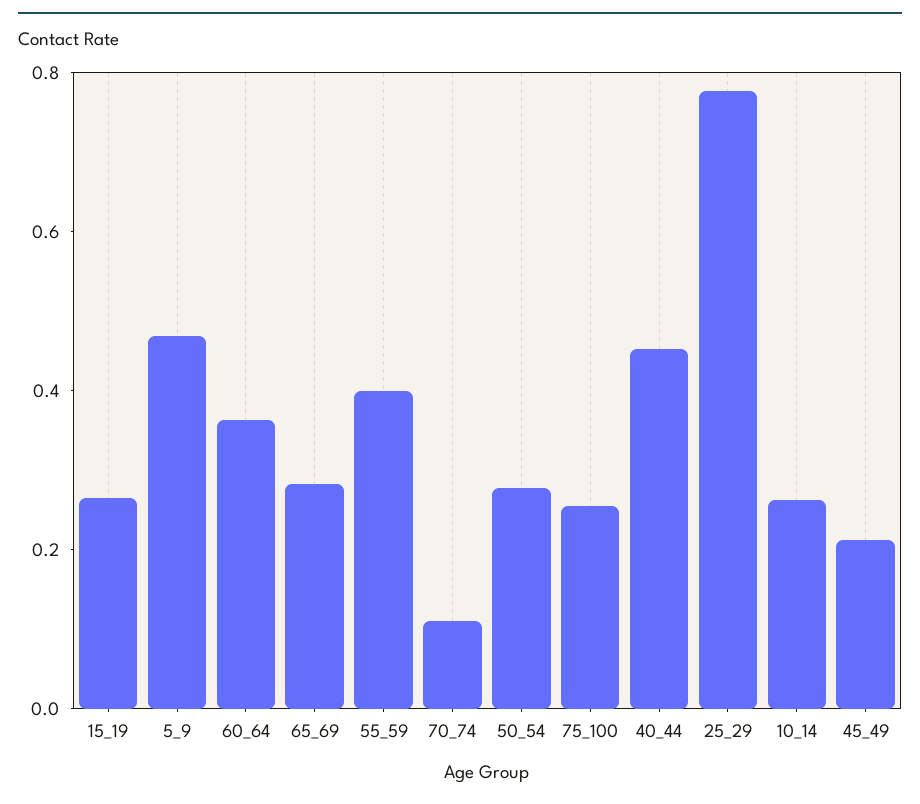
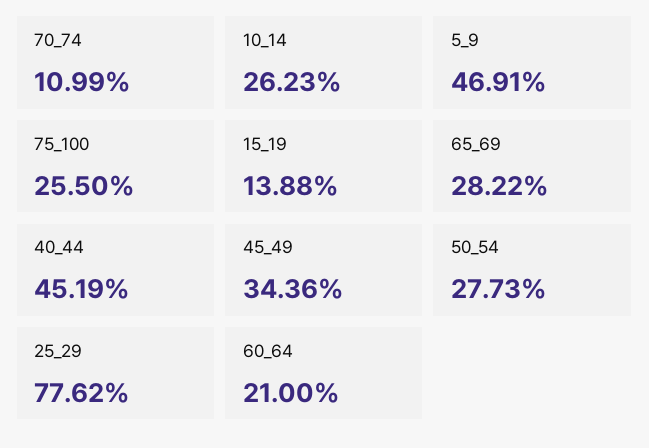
15_19: 0.25 -> 0.1388
60_64: 0.35 -> 0.21
55_59: 0.4 -> none
45_49: 0.2 -> 0.3436

